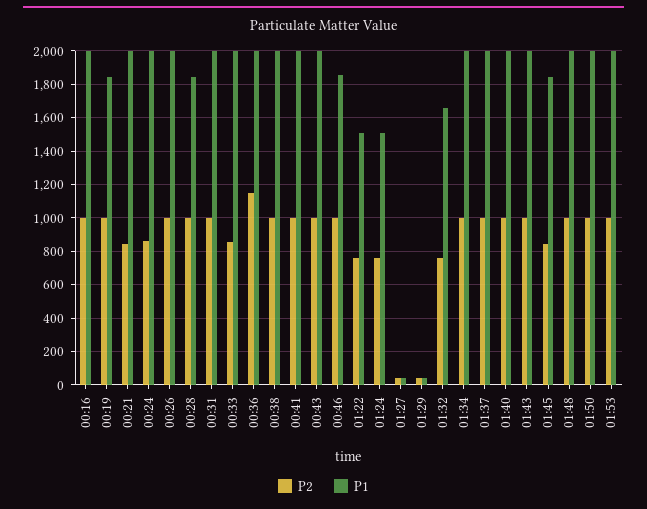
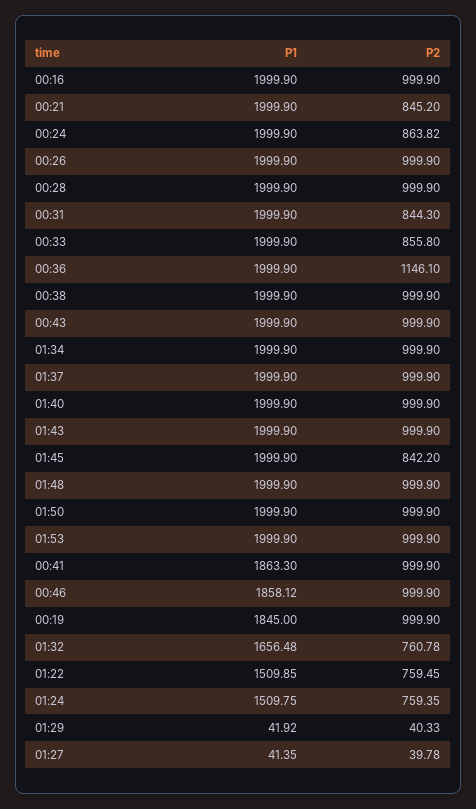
P1, 00:28: 1850 -> 1999.9
P2, 00:31: 1000 -> 844.3
P1, 00:41: 2000 -> 1863.3
P1, 01:45: 1850 -> 1999.9

